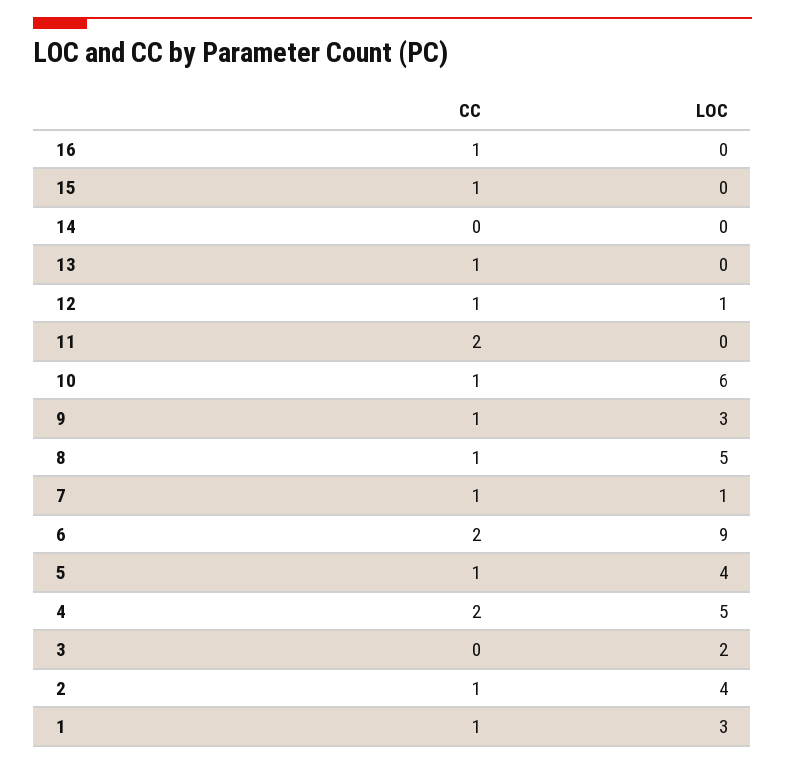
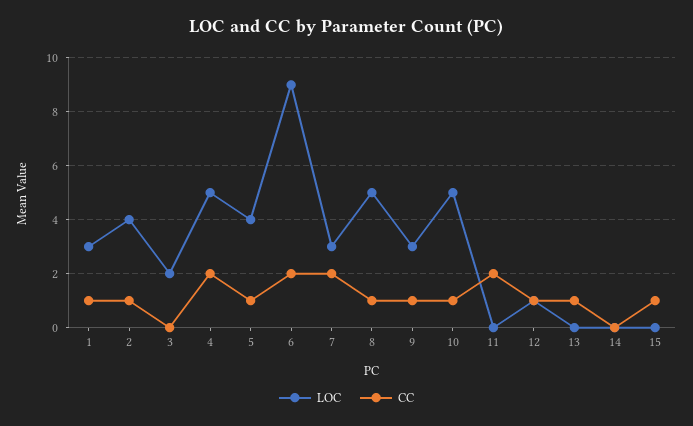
CC, 16: 1 -> none
LOC, 16: 0 -> none
LOC, 10: 6 -> 5
CC, 7: 1 -> 2
LOC, 7: 1 -> 3

